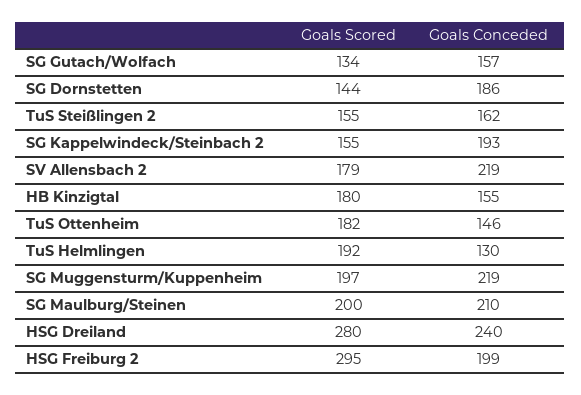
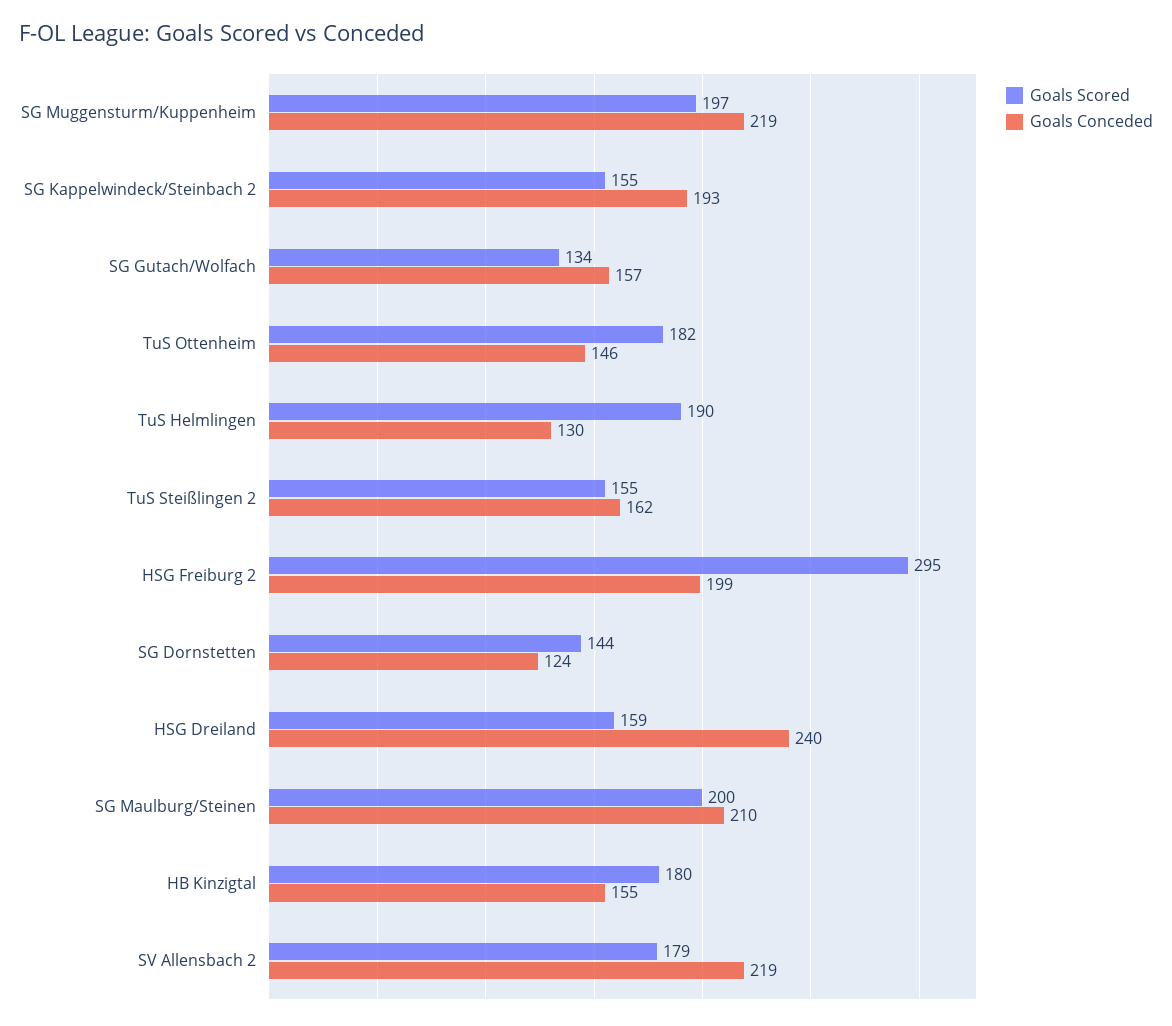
Goals Conceded, SG Dornstetten: 186 -> 124
Goals Scored, TuS Helmlingen: 192 -> 190
Goals Scored, HSG Dreiland: 280 -> 159

